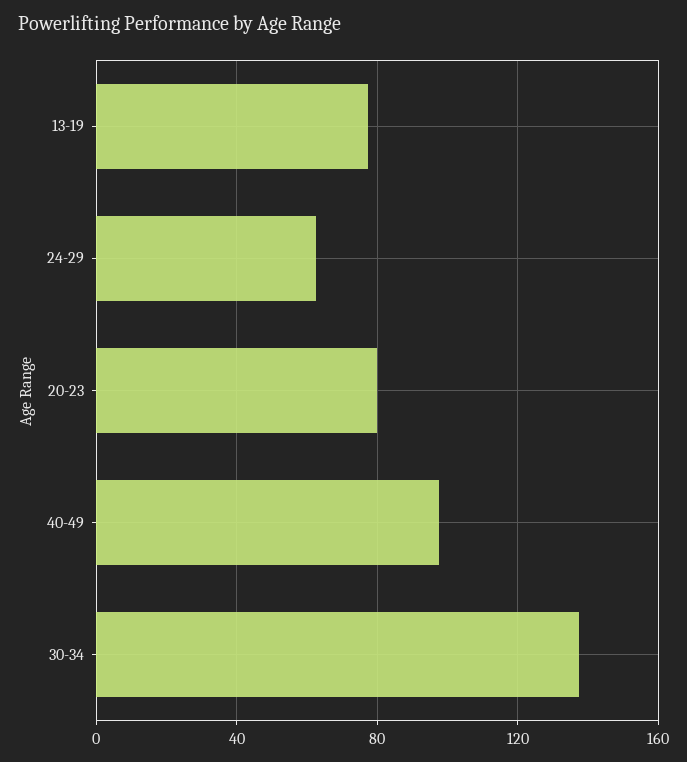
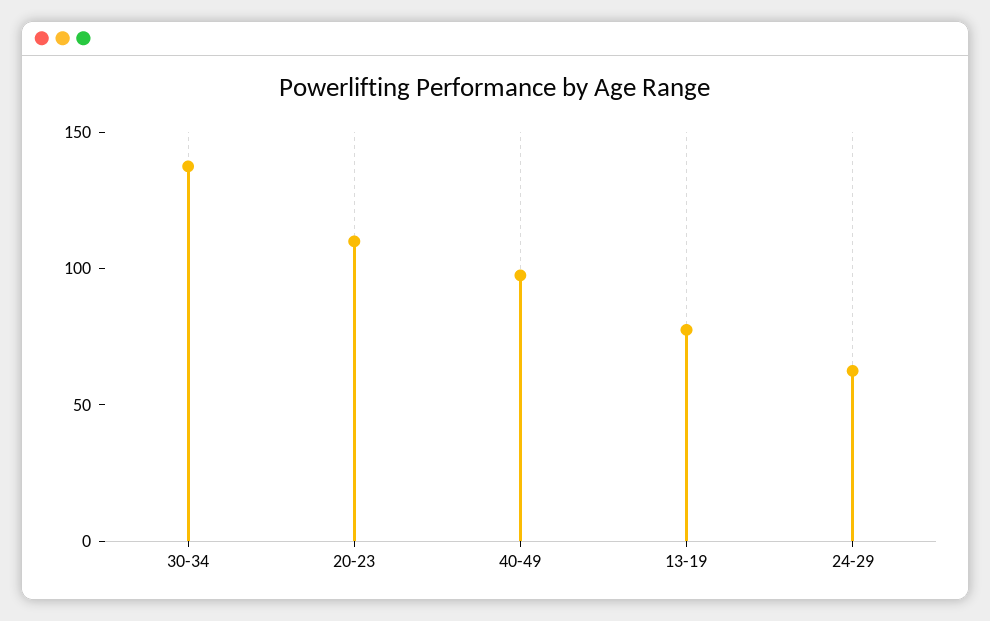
20-23: 80 -> 110

